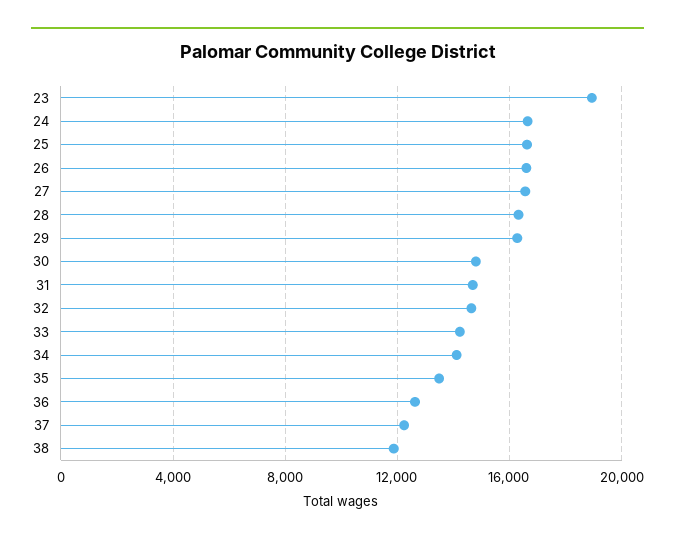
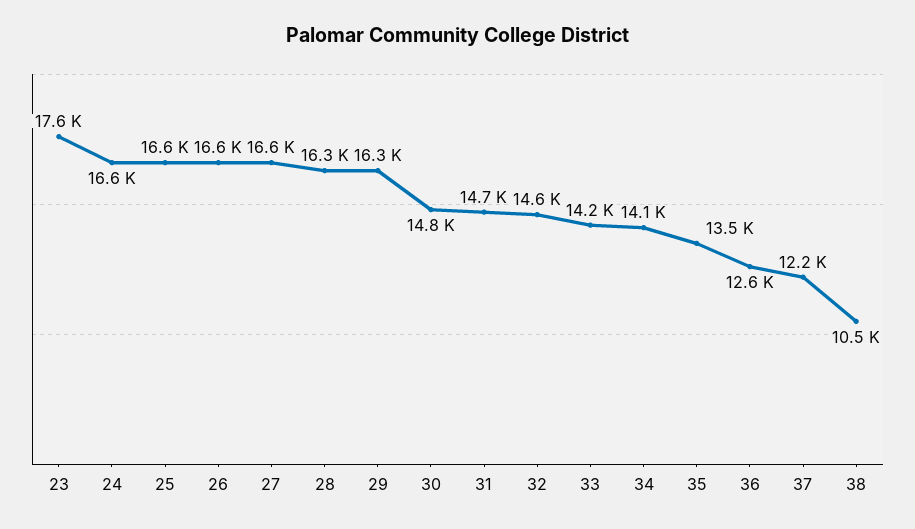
23: 19000 -> 17600
38: 12000 -> 10500

